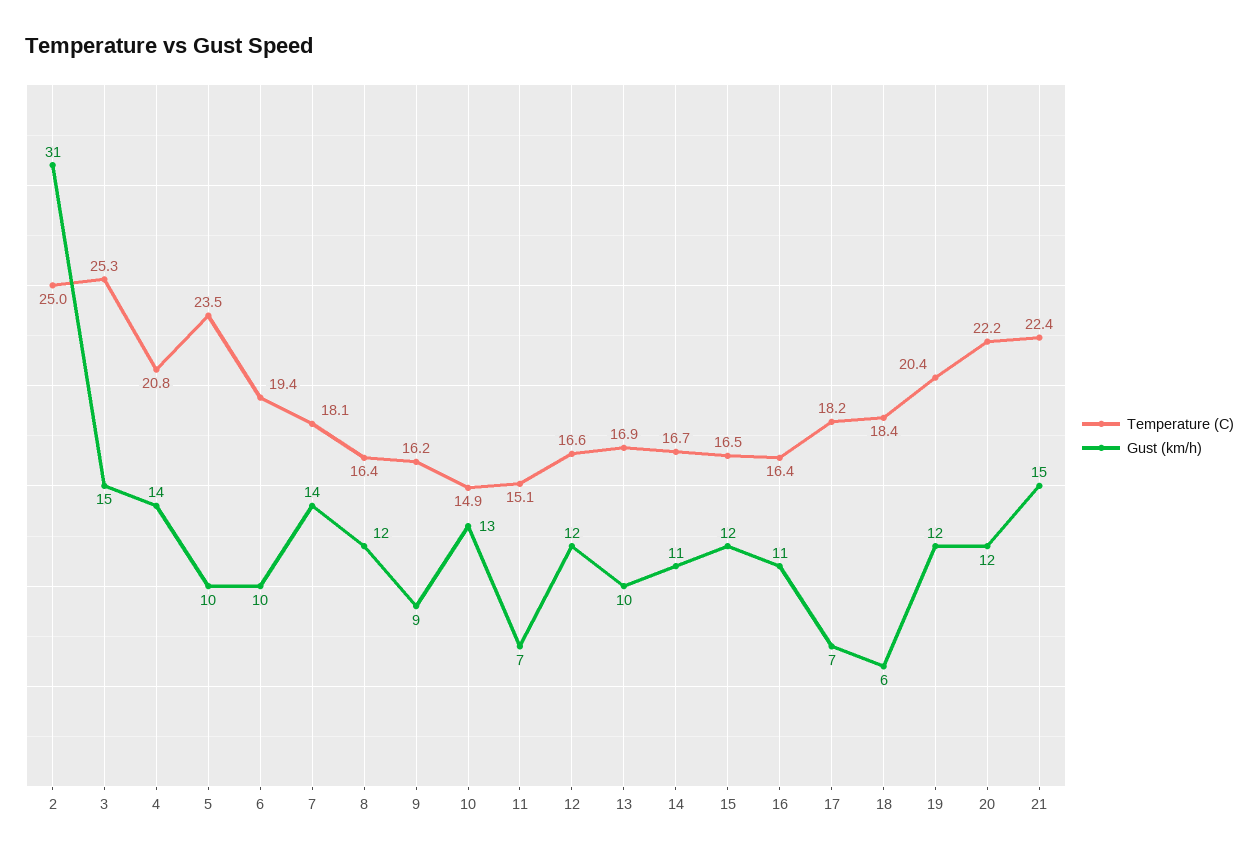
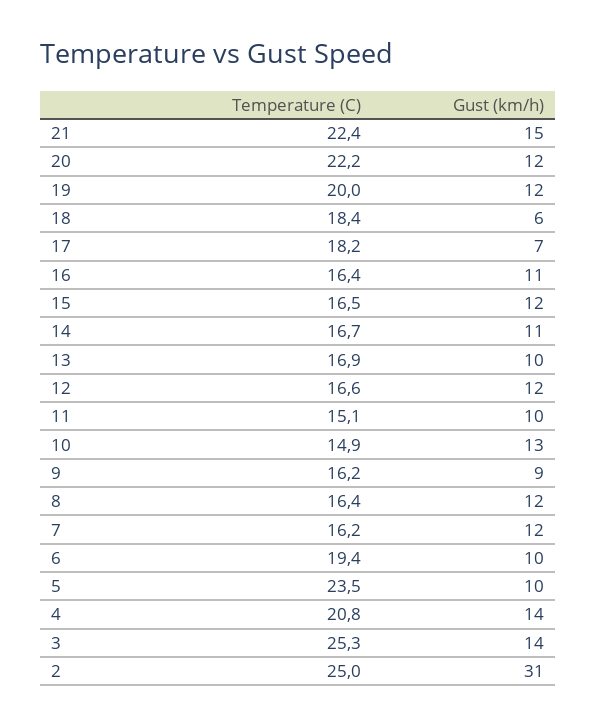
Gust (km/h), 3: 15 -> 14
Temperature (C), 7: 18.1 -> 16.2
Gust (km/h), 7: 14 -> 12
Gust (km/h), 11: 7 -> 10
Temperature (C), 19: 20.4 -> 20

